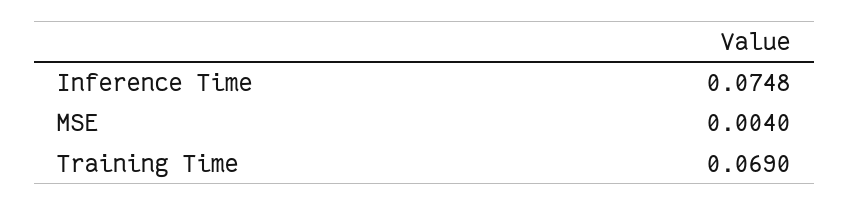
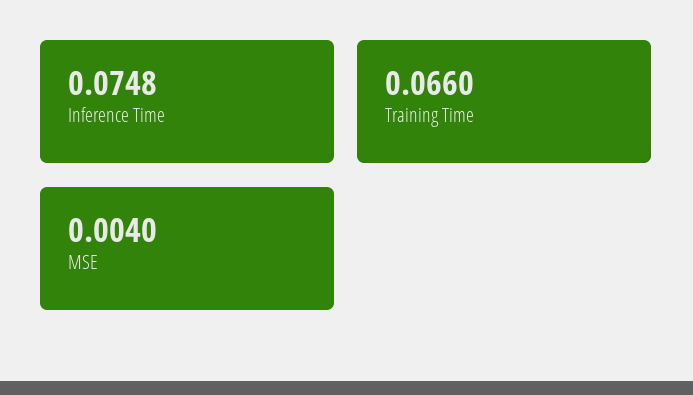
Training Time: 0.069 -> 0.066

